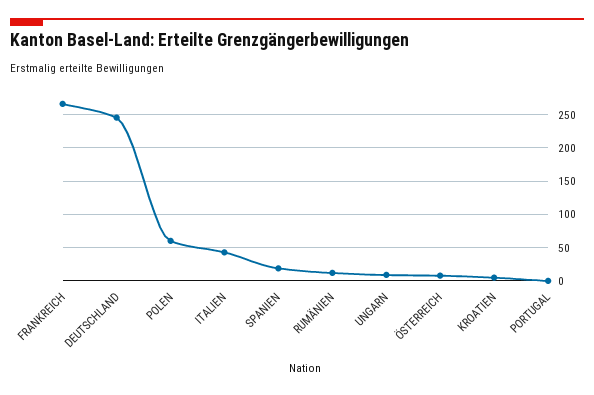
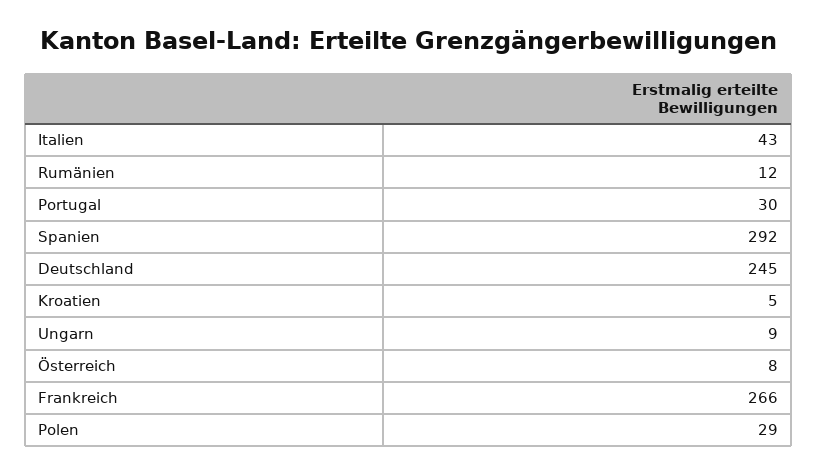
POLEN: 60 -> 29
SPANIEN: 20 -> 292
PORTUGAL: 0 -> 30

